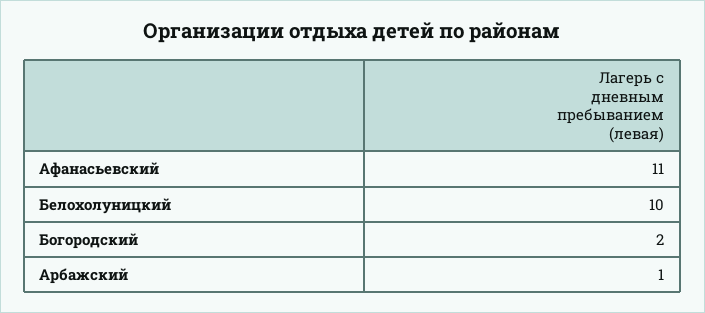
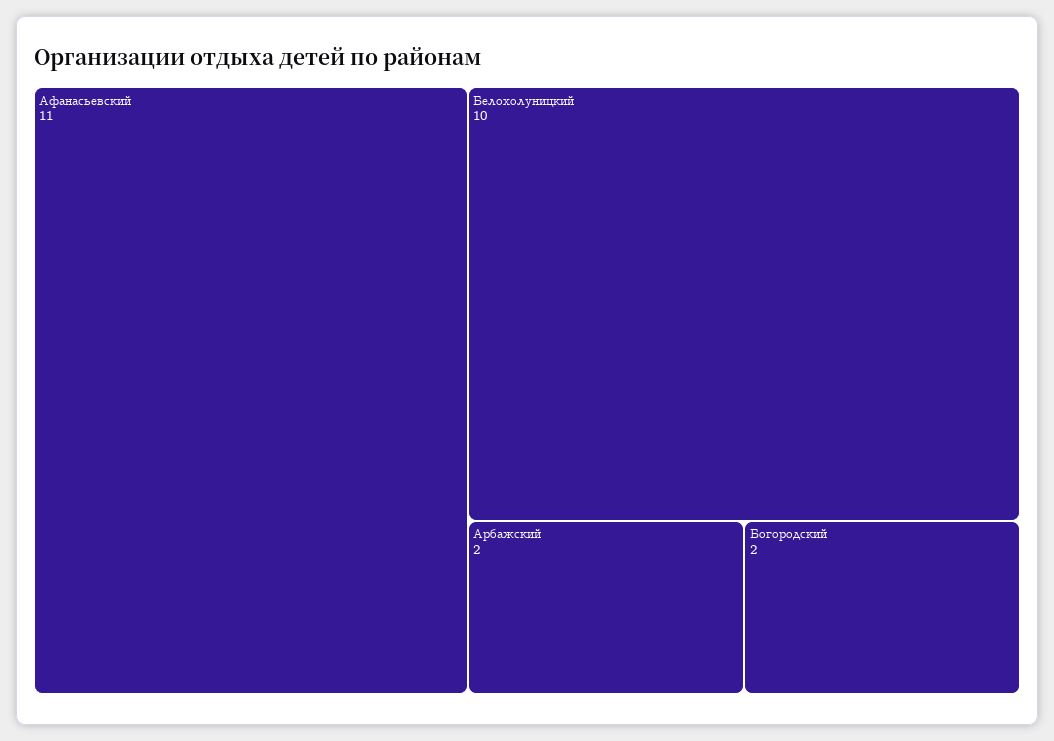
Арбажский: 1 -> 2

